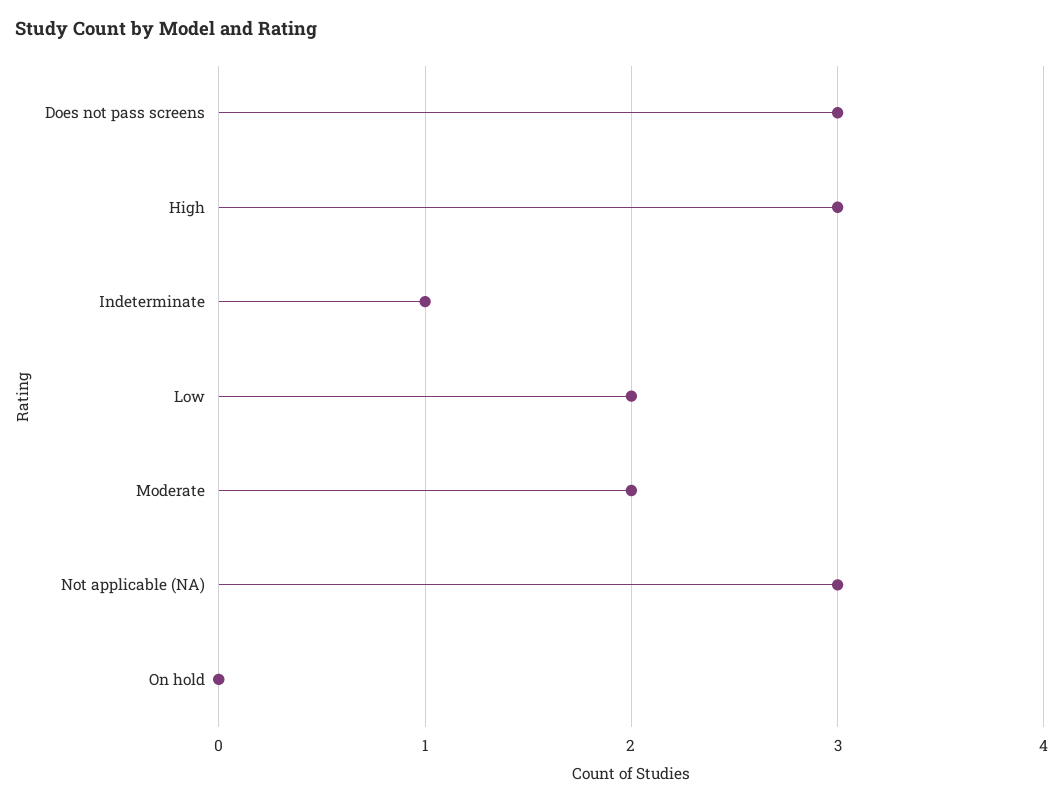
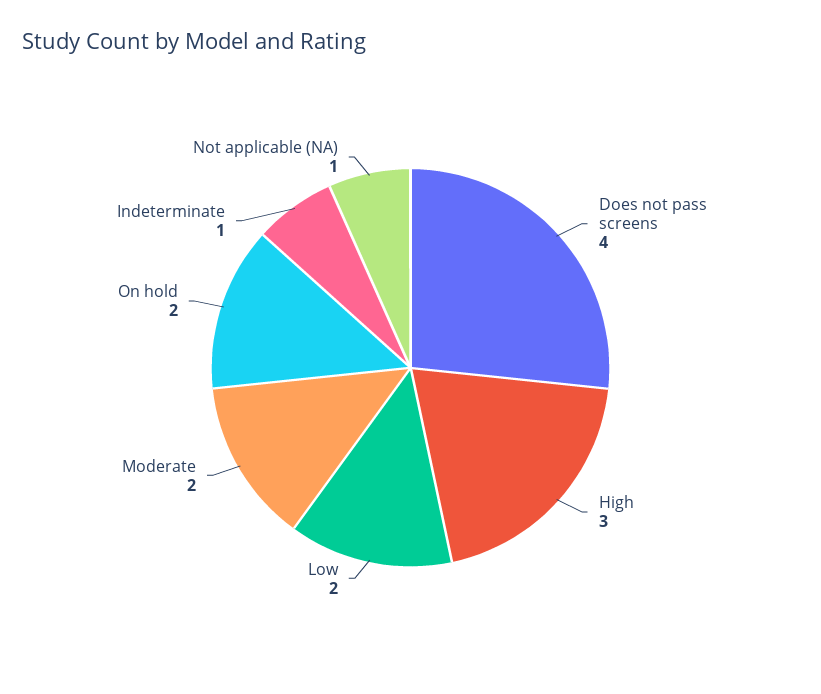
Does not pass screens: 3 -> 4
Not applicable (NA): 3 -> 1
On hold: 0 -> 2

